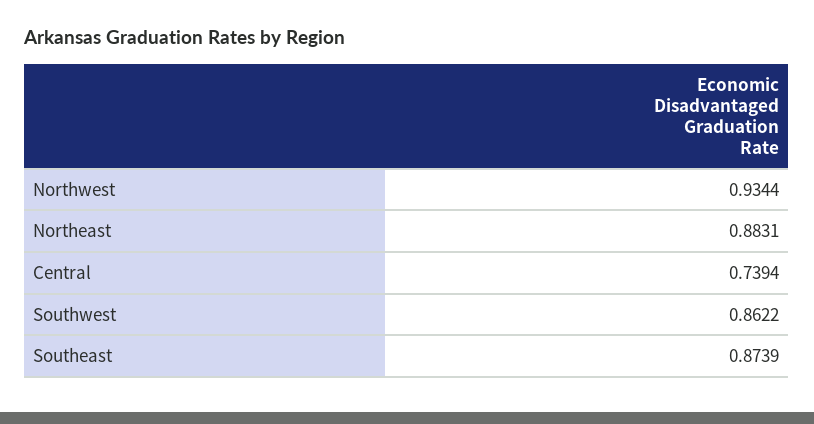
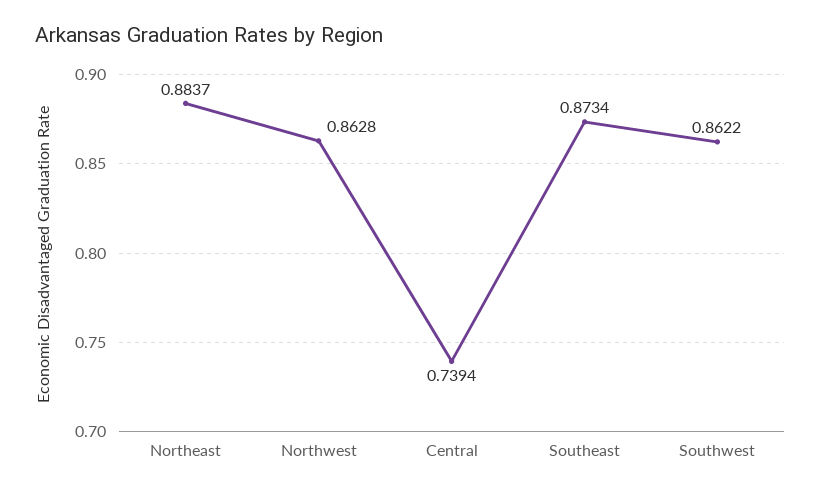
Northwest: 0.9344 -> 0.8628
Northeast: 0.8831 -> 0.8837
Southeast: 0.8739 -> 0.8734

